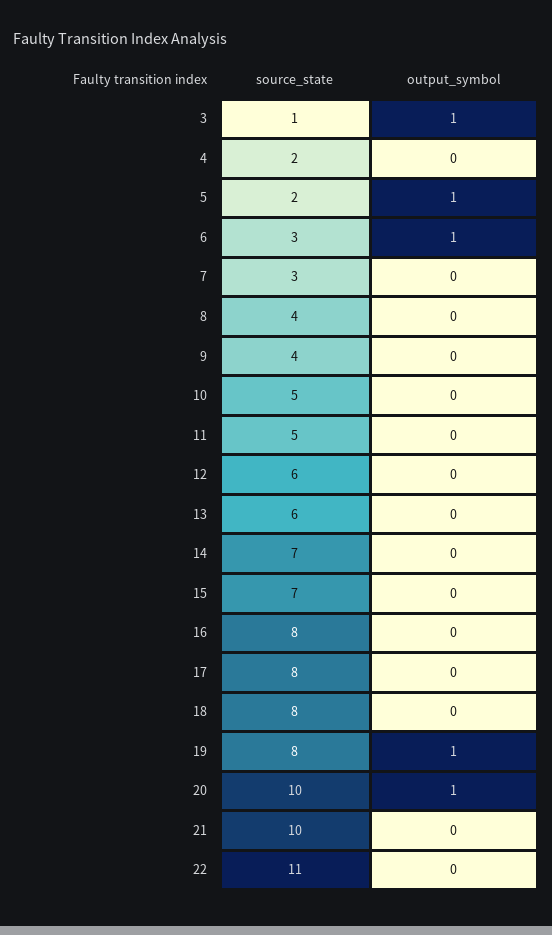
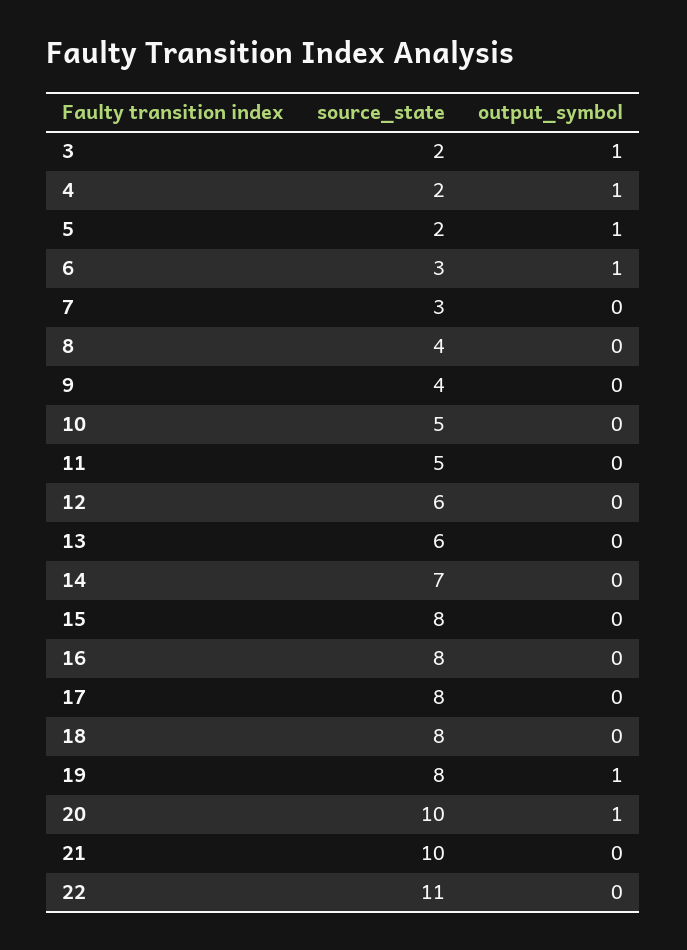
source_state, 3: 1 -> 2
output_symbol, 4: 0 -> 1
source_state, 15: 7 -> 8

